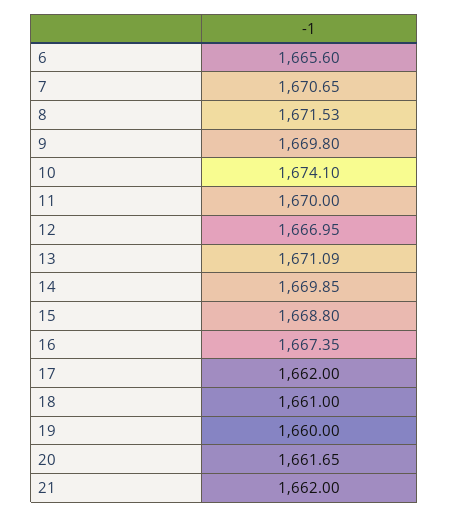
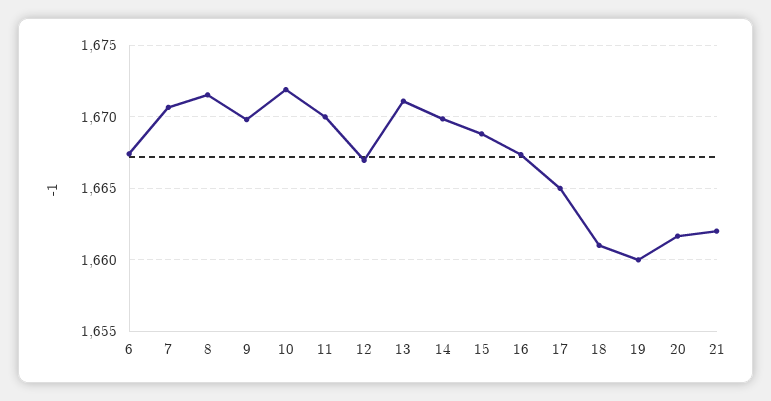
6: 1665.6 -> 1667.5
10: 1674.1 -> 1672
17: 1662 -> 1665

